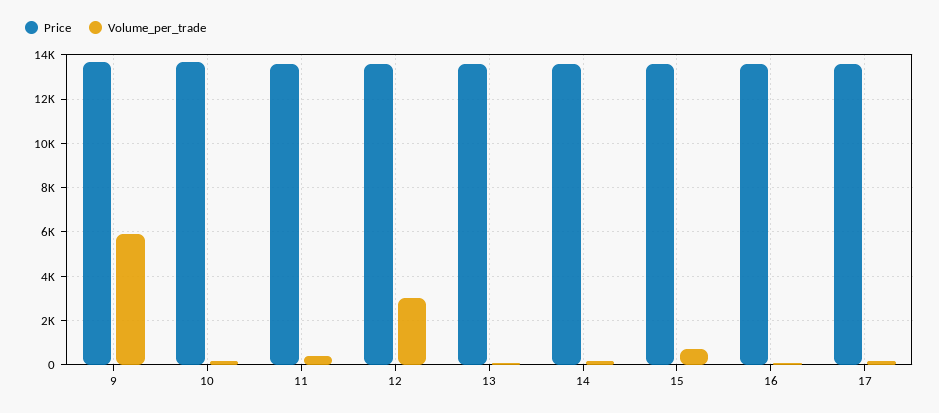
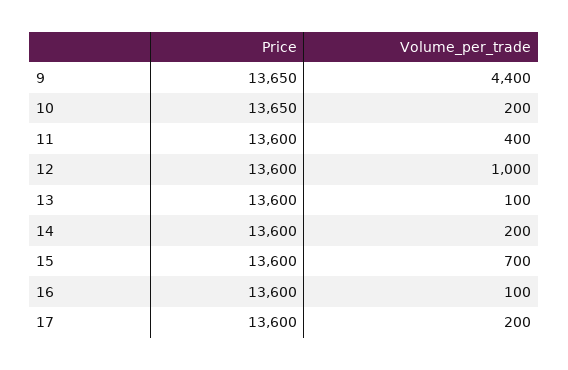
Volume_per_trade, 9: 6000 -> 4400
Volume_per_trade, 12: 3000 -> 1000

